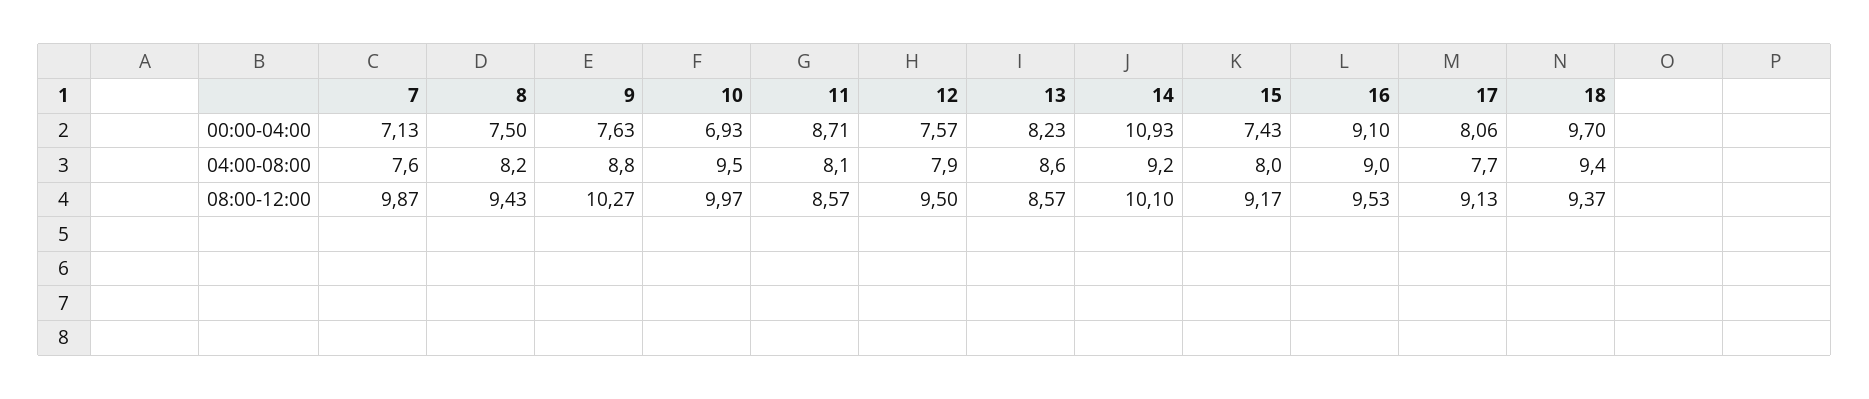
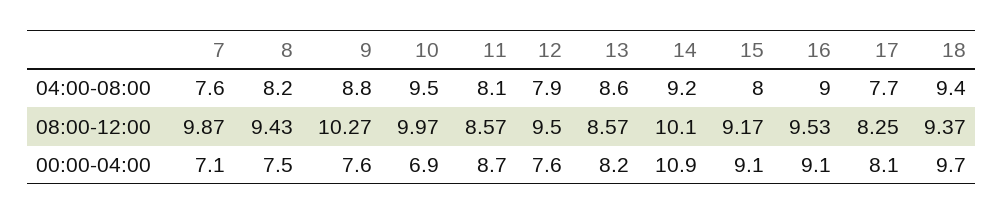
15, 00:00-04:00: 7.43 -> 9.1
17, 08:00-12:00: 9.13 -> 8.25

